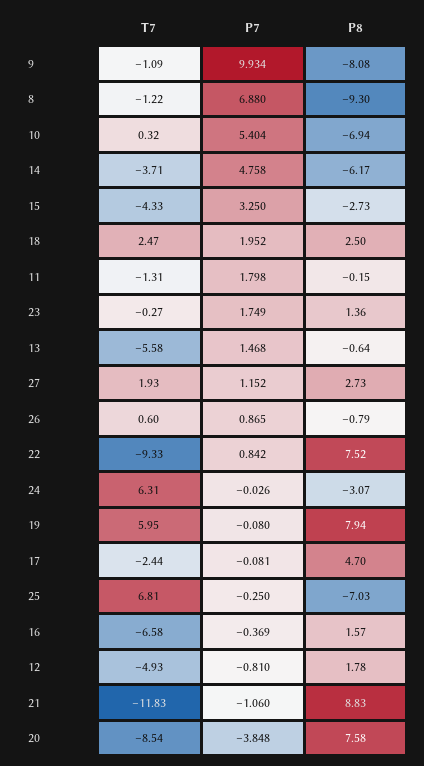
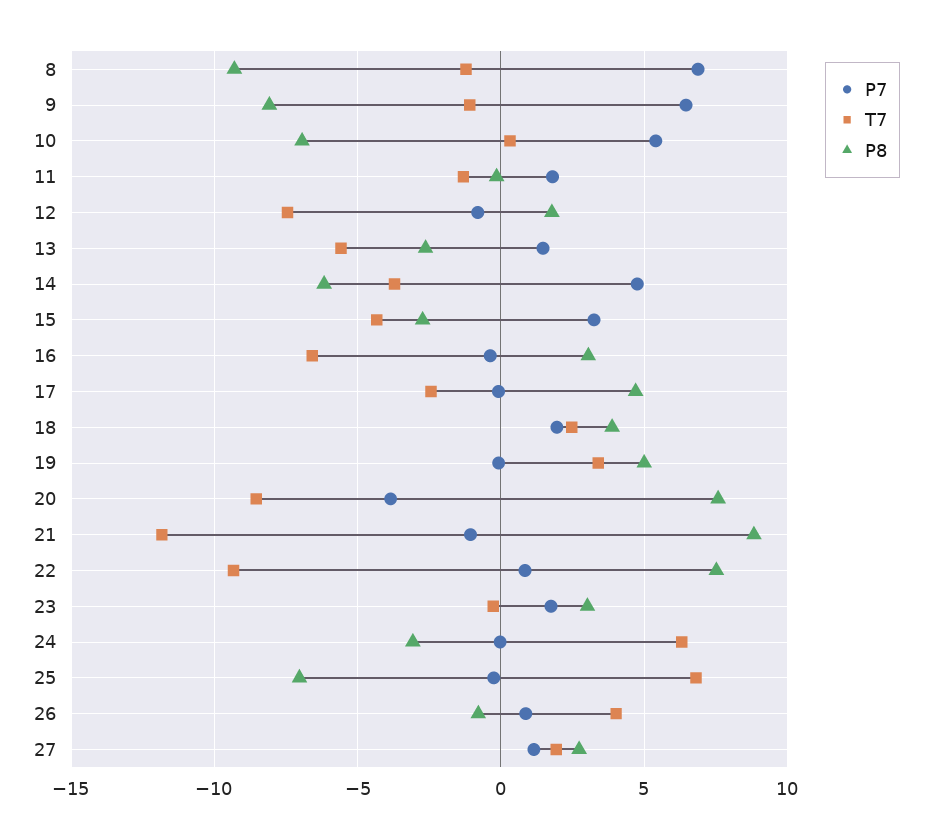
P7, 9: 9.934 -> 6.5
P8, 18: 2.5 -> 4
P8, 23: 1.36 -> 3
P8, 13: -0.64 -> -2.5
T7, 26: 0.6 -> 4
T7, 19: 5.95 -> 3.5
P8, 19: 7.94 -> 5
P8, 16: 1.57 -> 3
T7, 12: -4.93 -> -7.5

